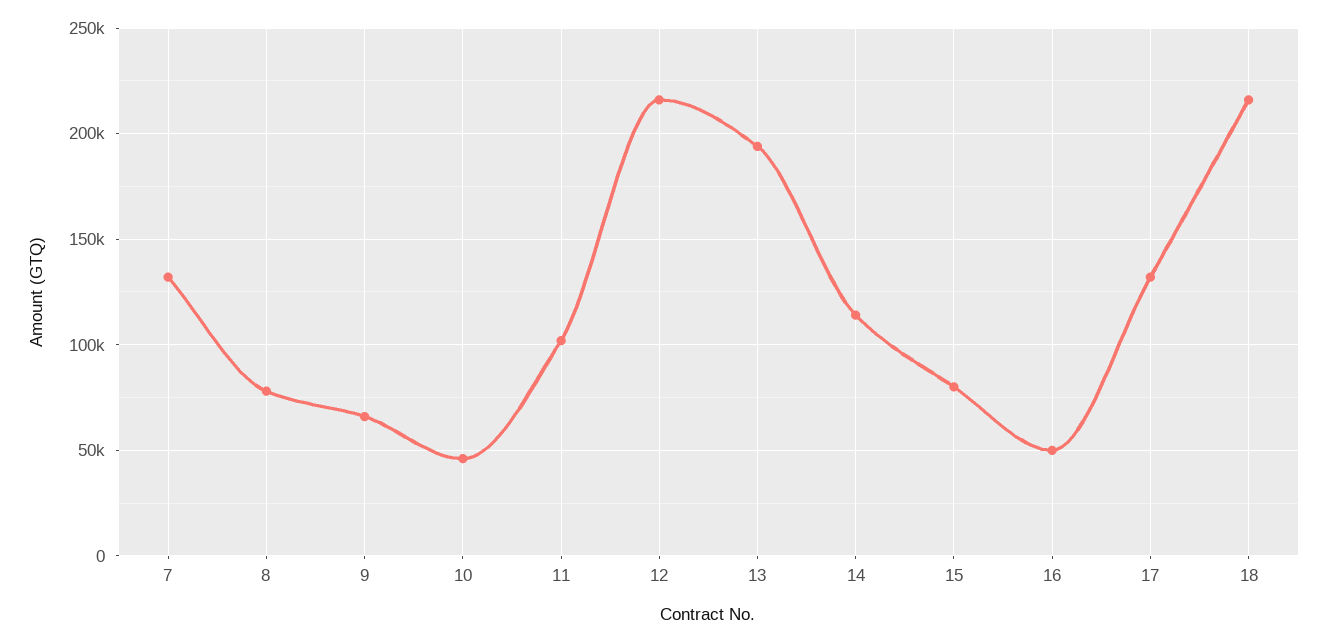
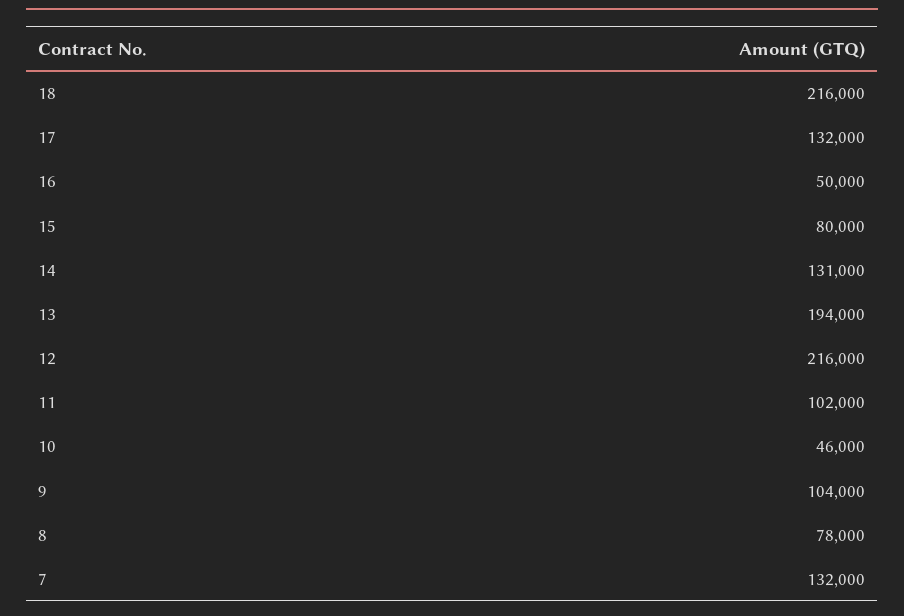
9: 65000 -> 104000
14: 115000 -> 131000

